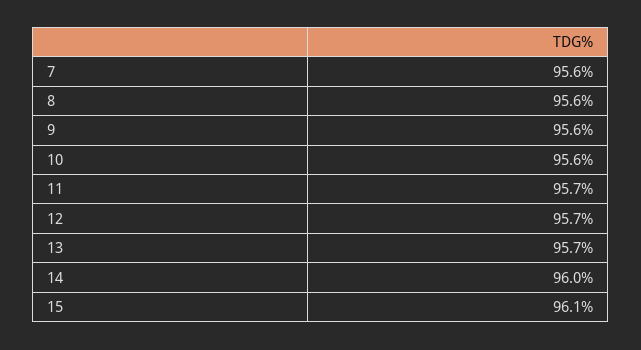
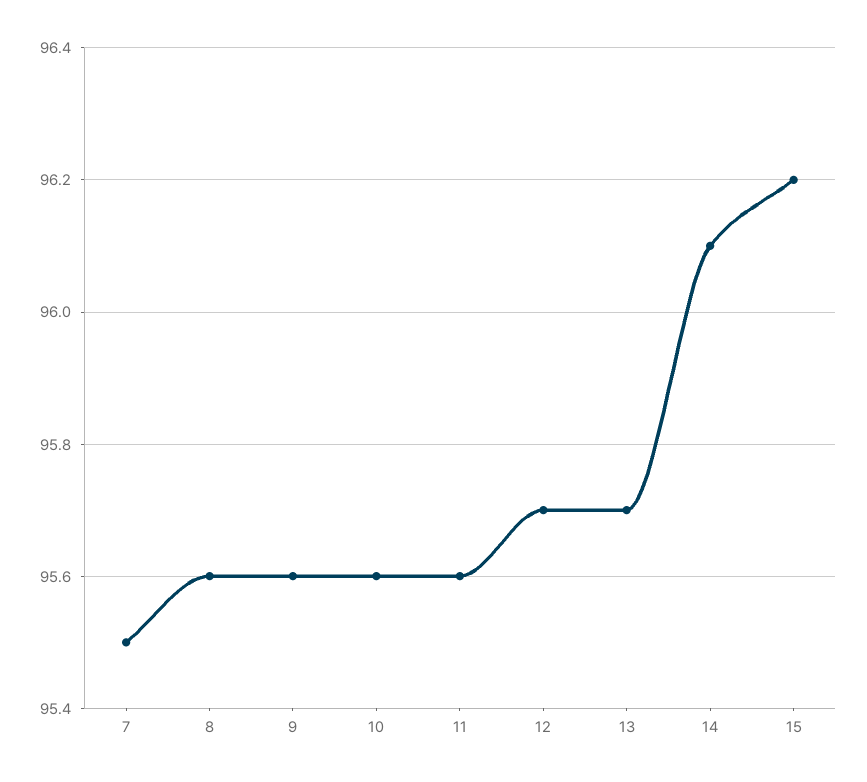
7: 95.6 -> 95.5
11: 95.7 -> 95.6
14: 96 -> 96.1
15: 96.1 -> 96.2

